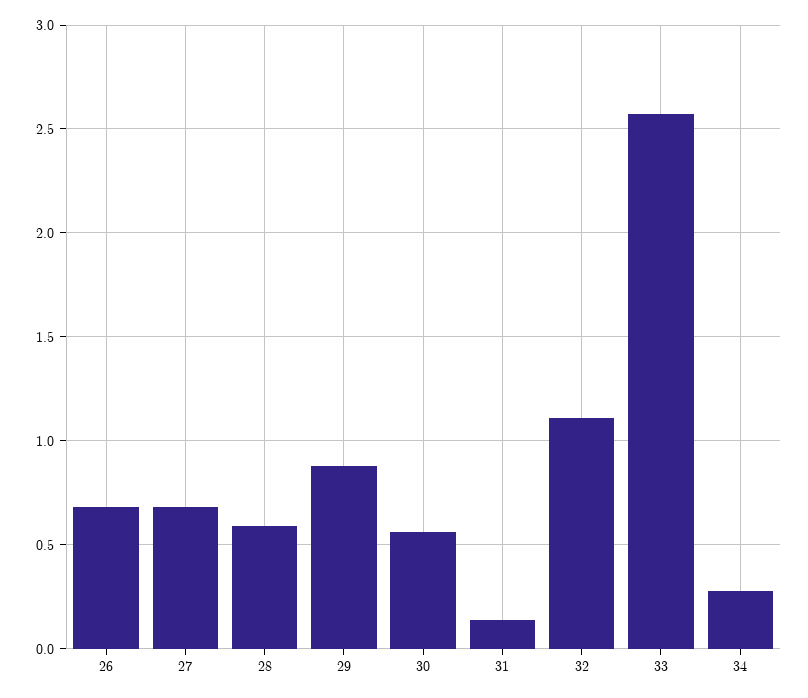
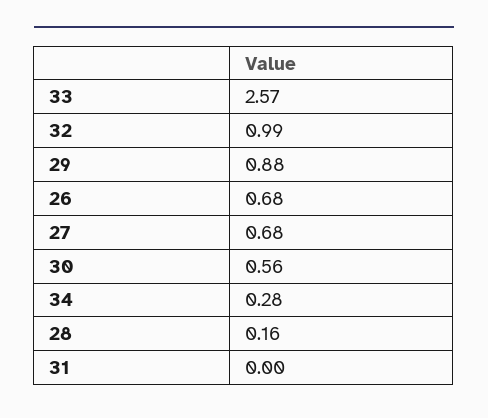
28: 0.6 -> 0.16
31: 0.15 -> 0
32: 1.1 -> 0.99

